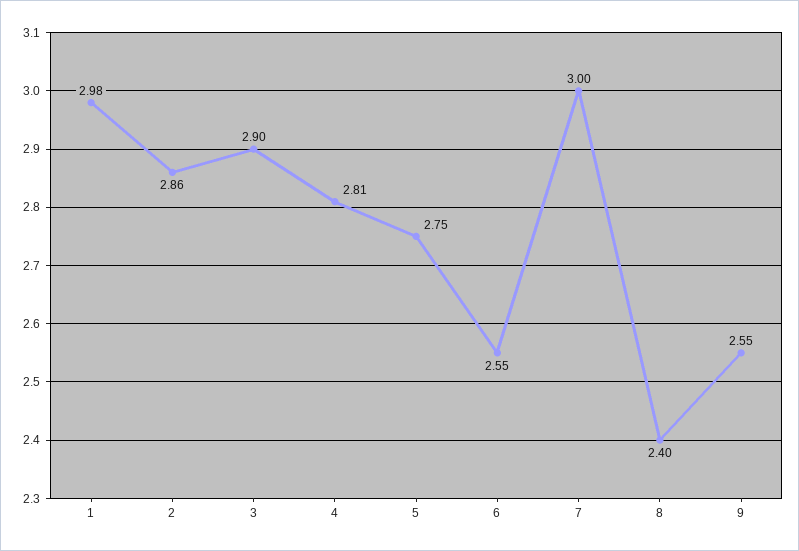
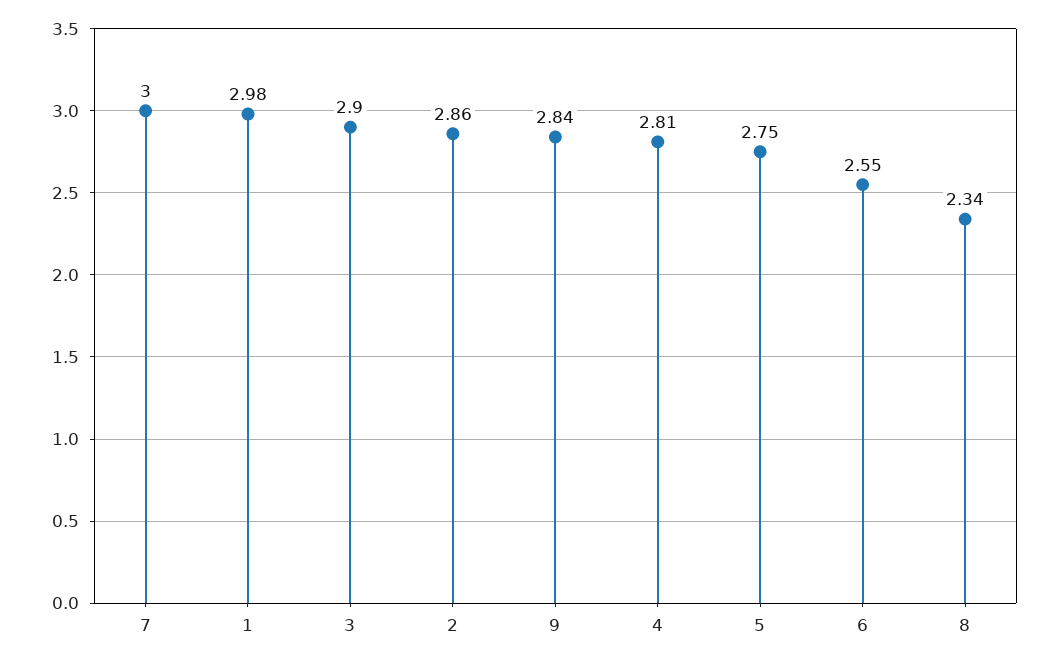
8: 2.4 -> 2.34
9: 2.55 -> 2.84

